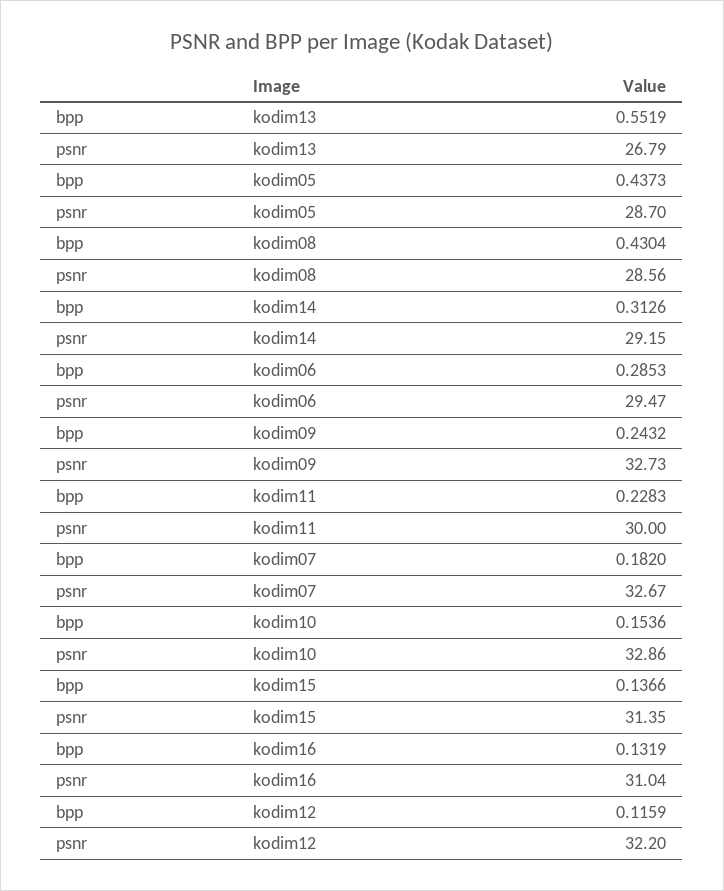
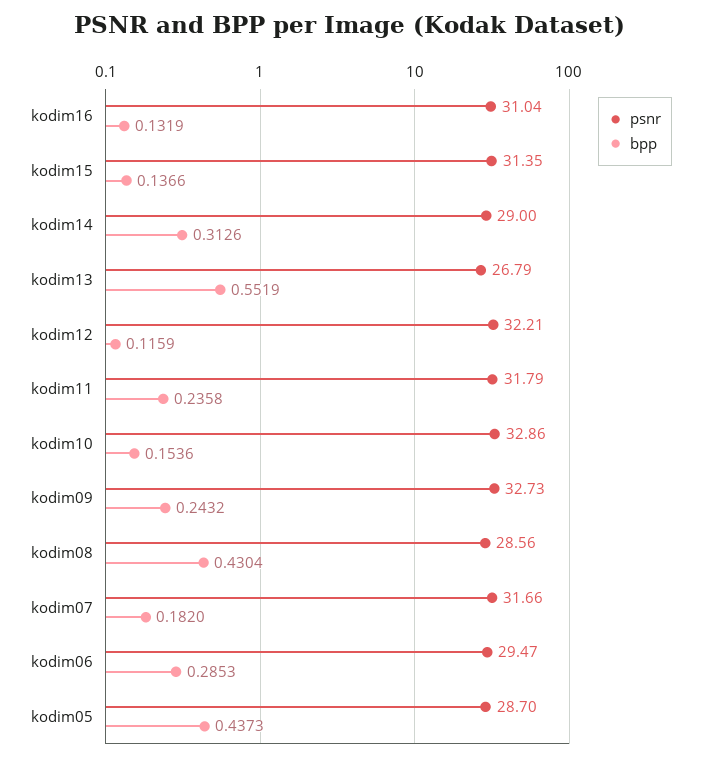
psnr, kodim14: 29.15 -> 29
bpp, kodim11: 0.2283 -> 0.2358
psnr, kodim11: 30 -> 31.79
psnr, kodim07: 32.67 -> 31.66
psnr, kodim12: 32.2 -> 32.21

